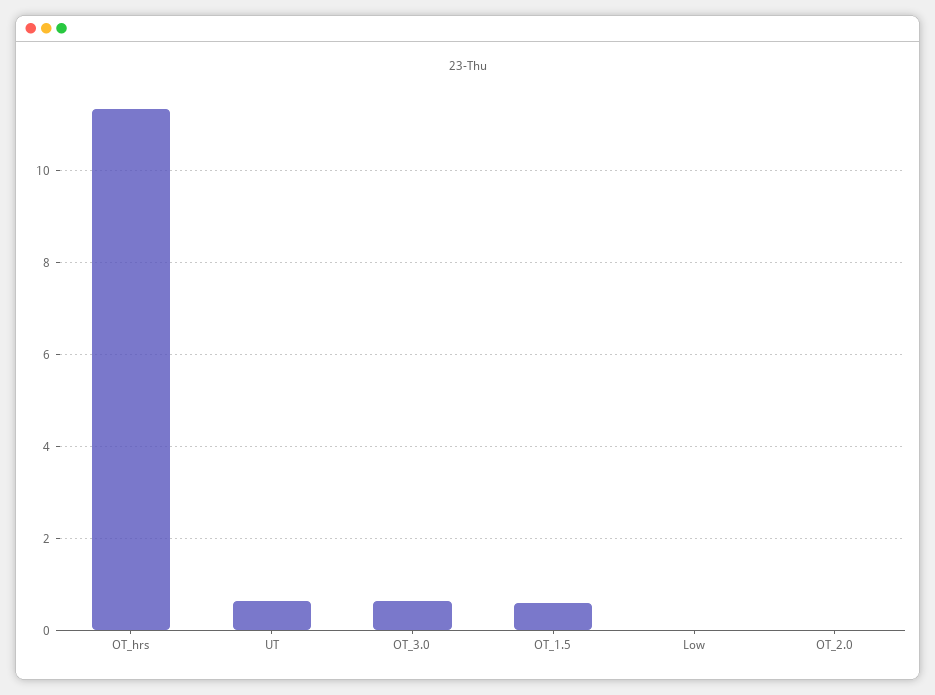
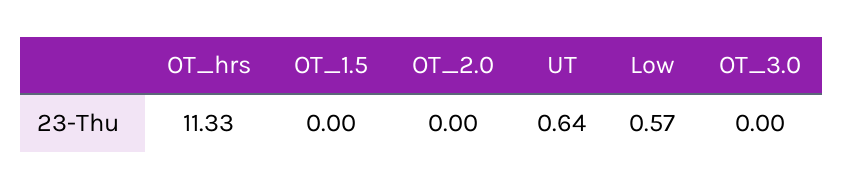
OT_3.0: 0.6 -> 0
OT_1.5: 0.6 -> 0
Low: 0 -> 0.57

